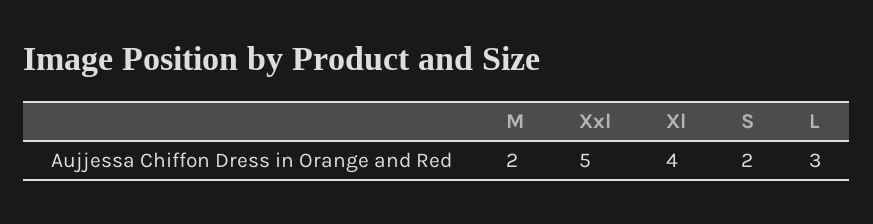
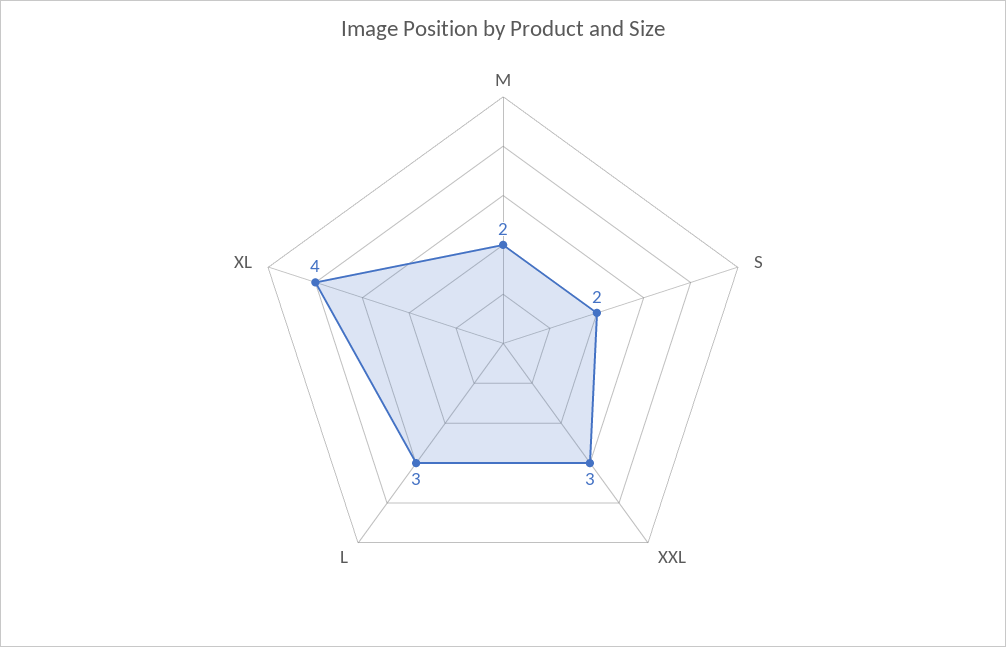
Xxl: 5 -> 3

